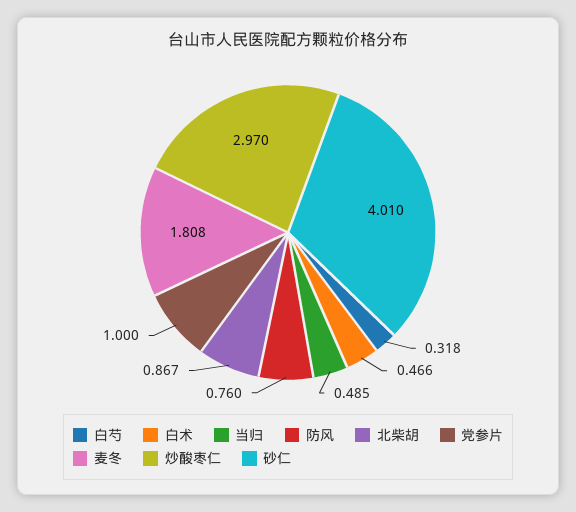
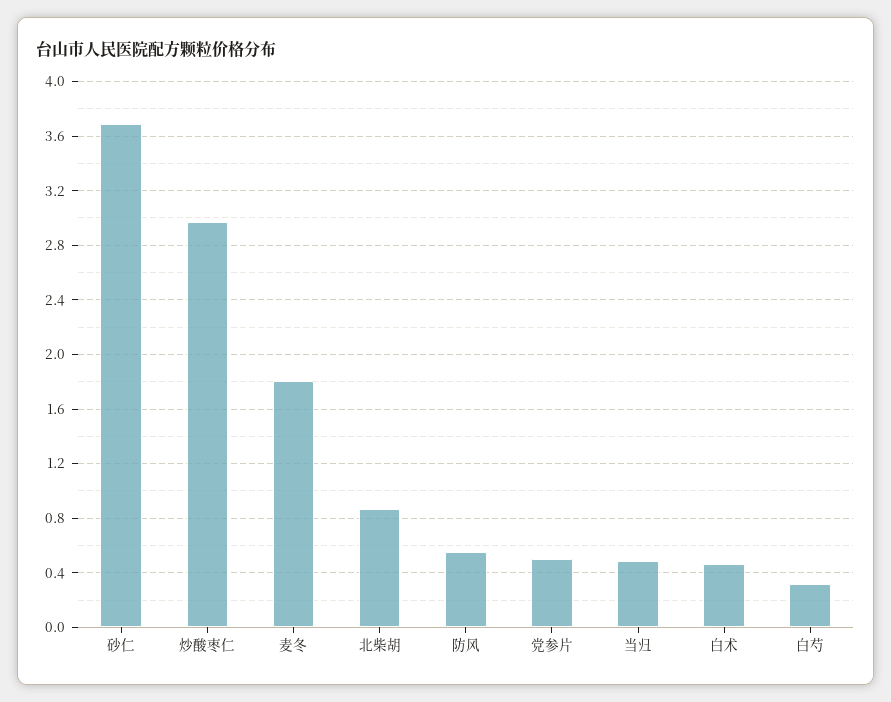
防风: 0.76 -> 0.55
党参片: 1 -> 0.5
砂仁: 4.01 -> 3.7

